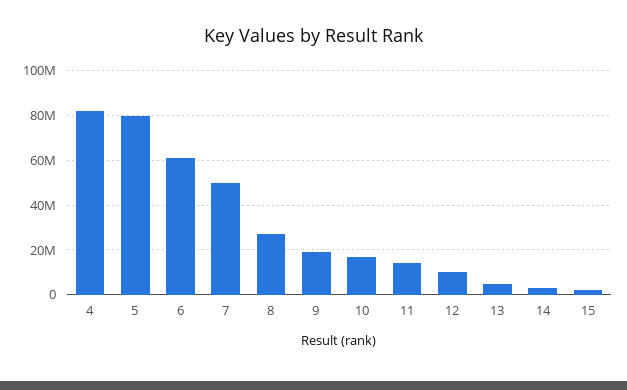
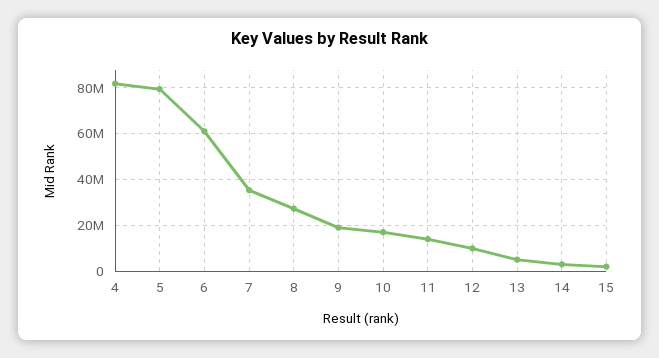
7: 50000000 -> 35000000

